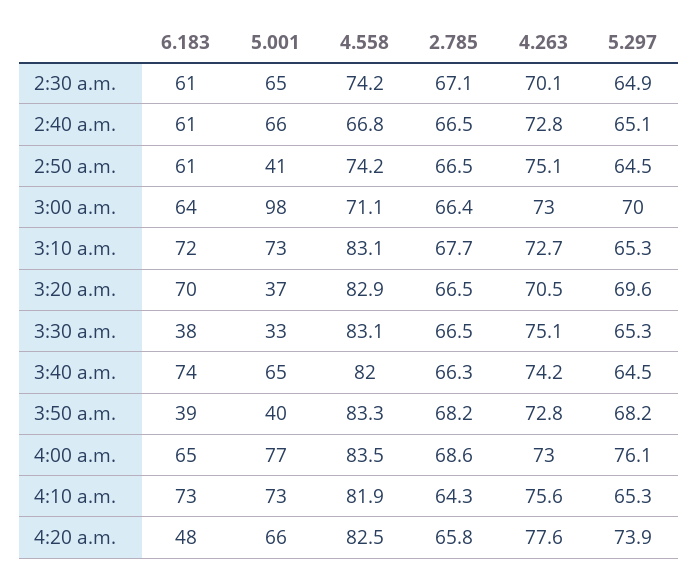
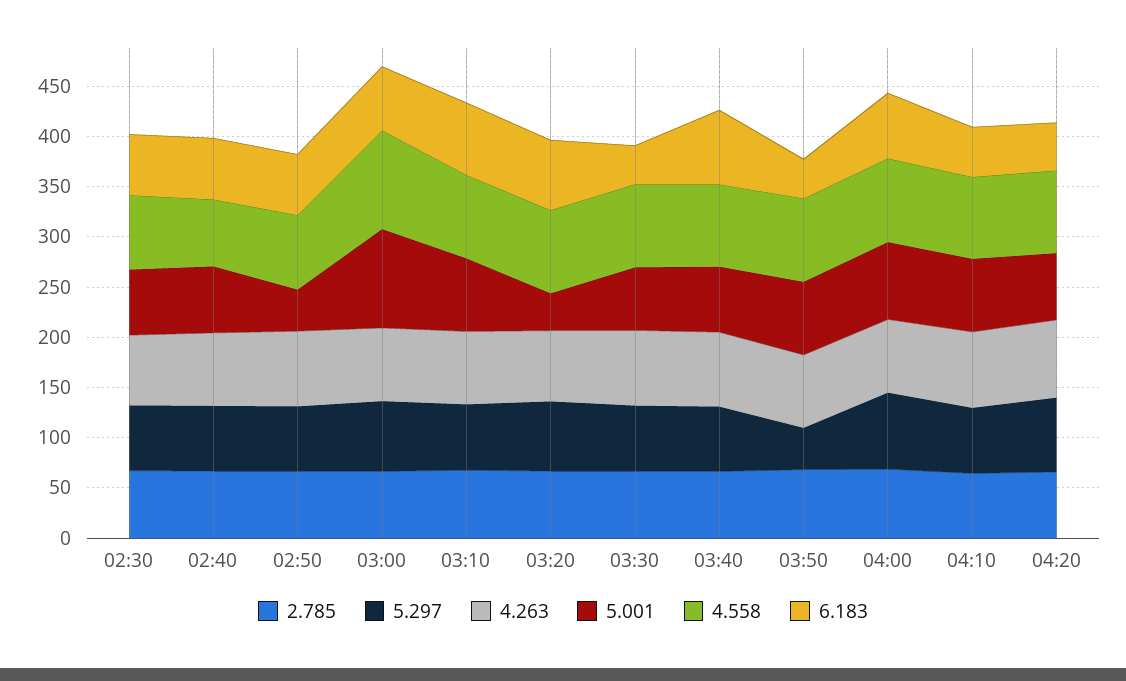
4.558, 3:00 a.m.: 71.1 -> 100
5.001, 3:30 a.m.: 33 -> 60
5.001, 3:50 a.m.: 40 -> 70
5.297, 3:50 a.m.: 68.2 -> 40
6.183, 4:10 a.m.: 73 -> 50

